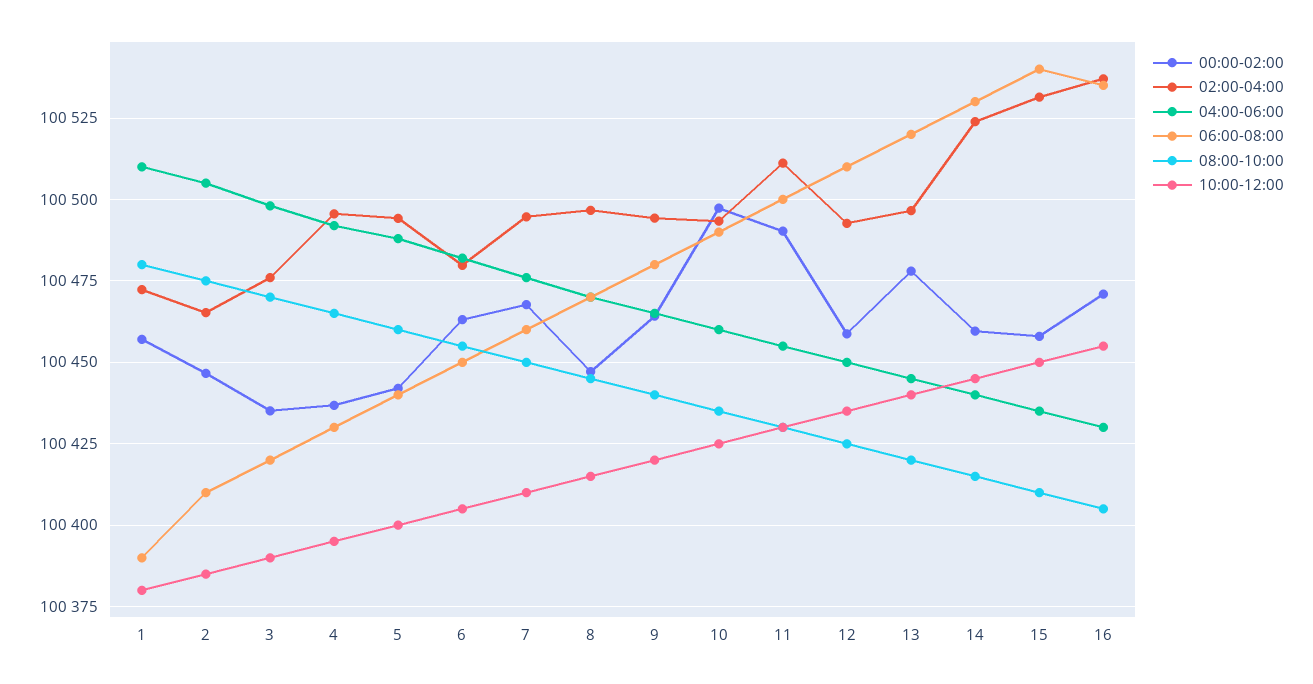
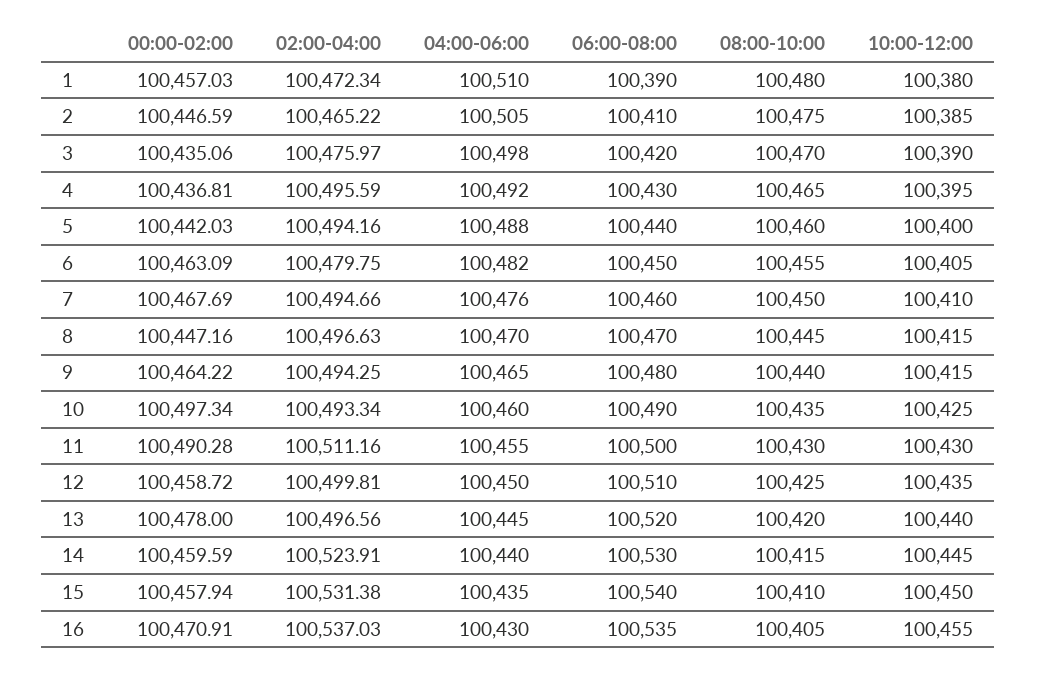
10:00-12:00, 9: 100420 -> 100415
02:00-04:00, 12: 100492.5 -> 100499.81

